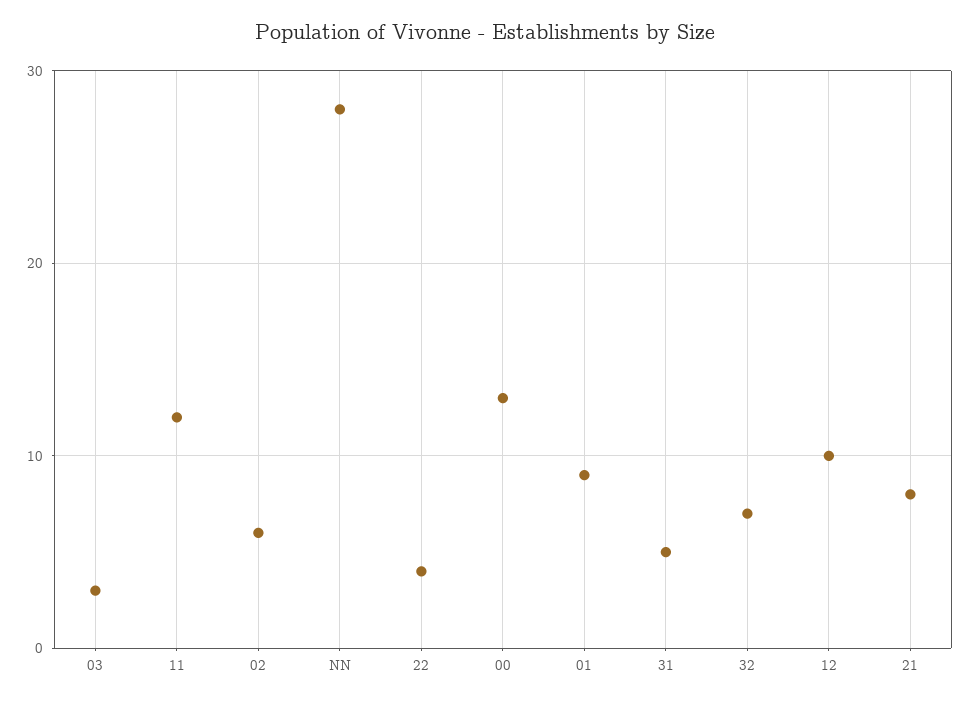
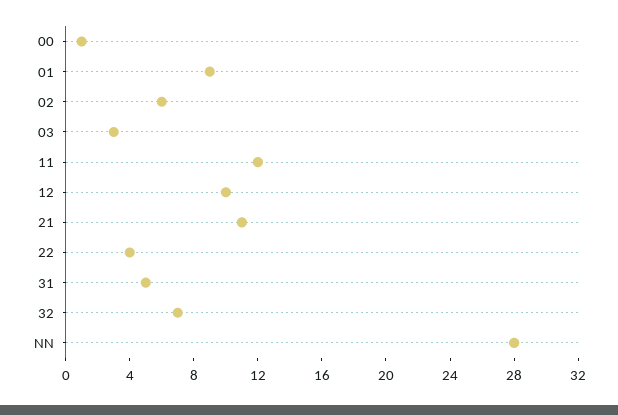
00: 13 -> 1
21: 8 -> 11

